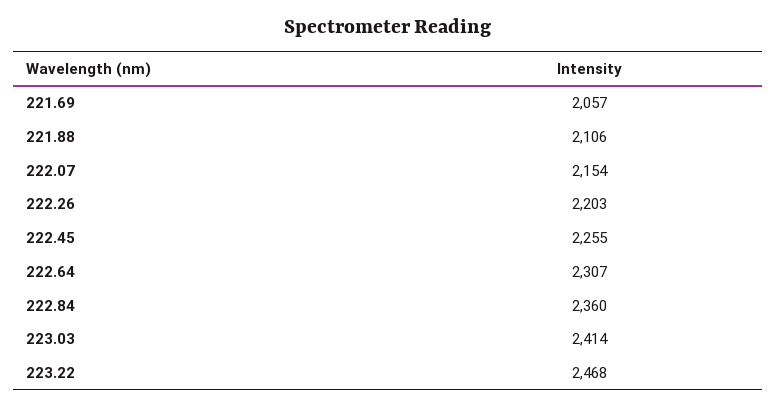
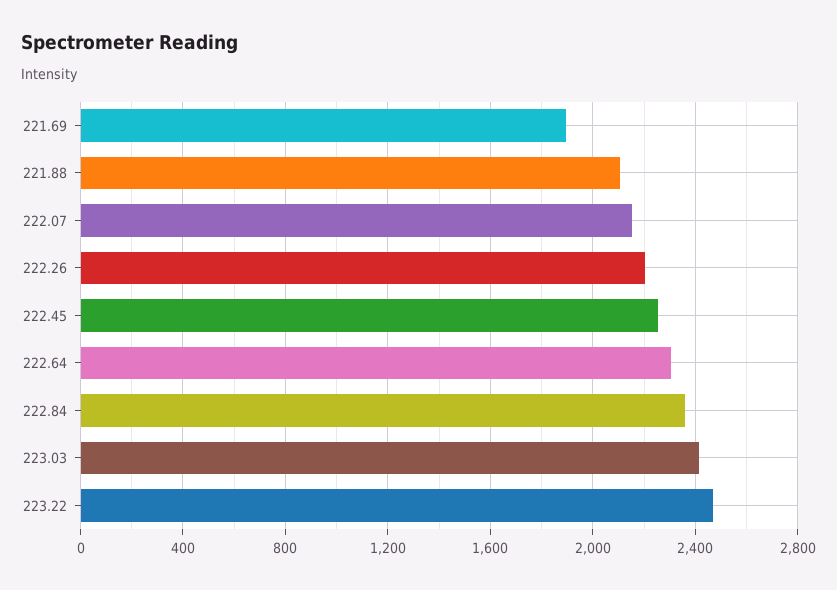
221.69: 2057 -> 1900

